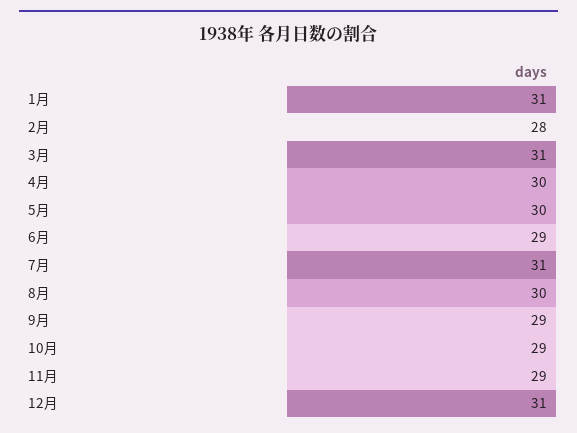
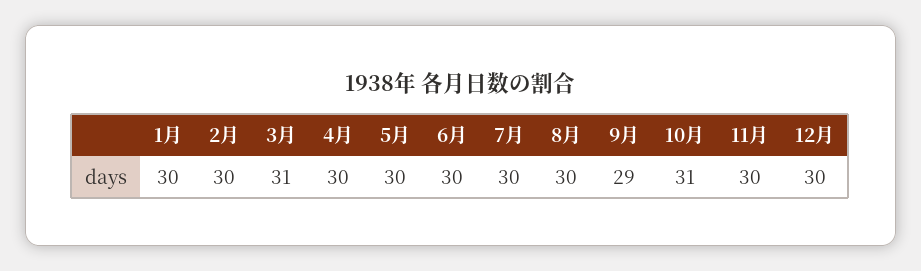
1月: 31 -> 30
2月: 28 -> 30
6月: 29 -> 30
7月: 31 -> 30
10月: 29 -> 31
11月: 29 -> 30
12月: 31 -> 30

